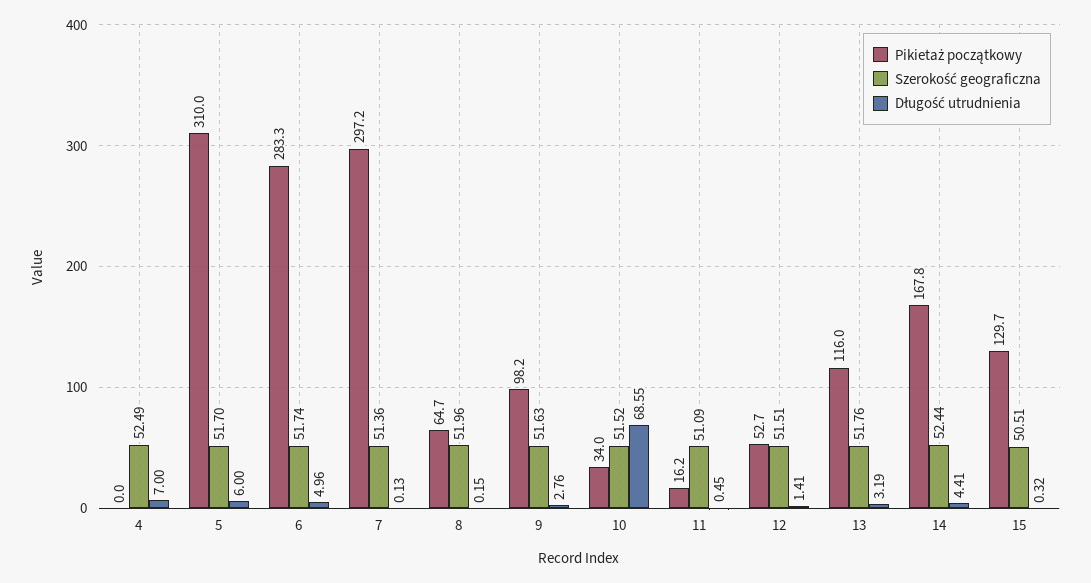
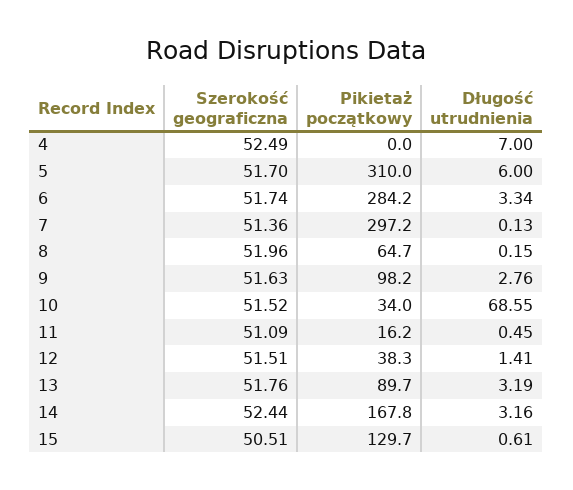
Pikietaż początkowy, 6: 283.3 -> 284.2
Długość utrudnienia, 6: 4.96 -> 3.34
Pikietaż początkowy, 12: 52.7 -> 38.3
Pikietaż początkowy, 13: 116 -> 89.7
Długość utrudnienia, 14: 4.41 -> 3.16
Długość utrudnienia, 15: 0.32 -> 0.61

